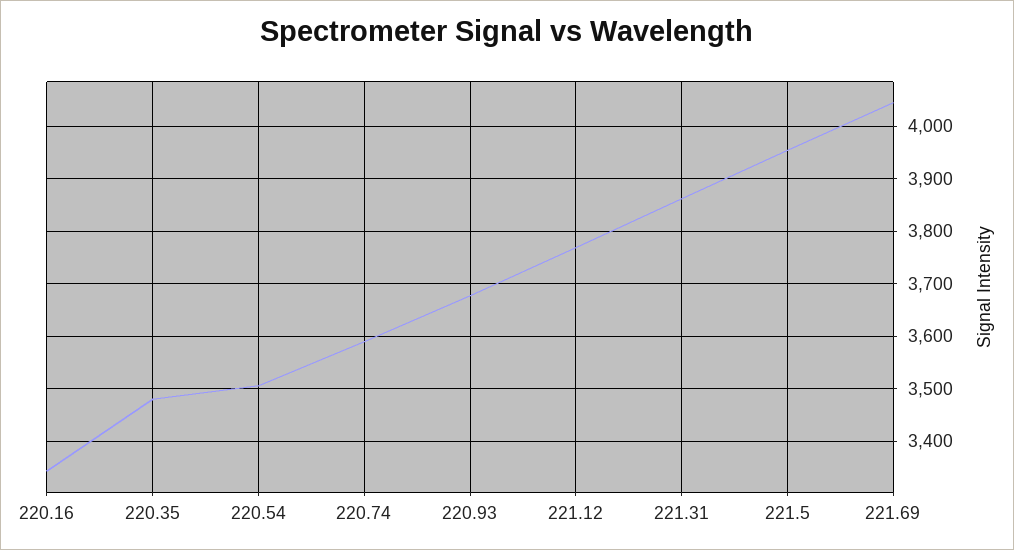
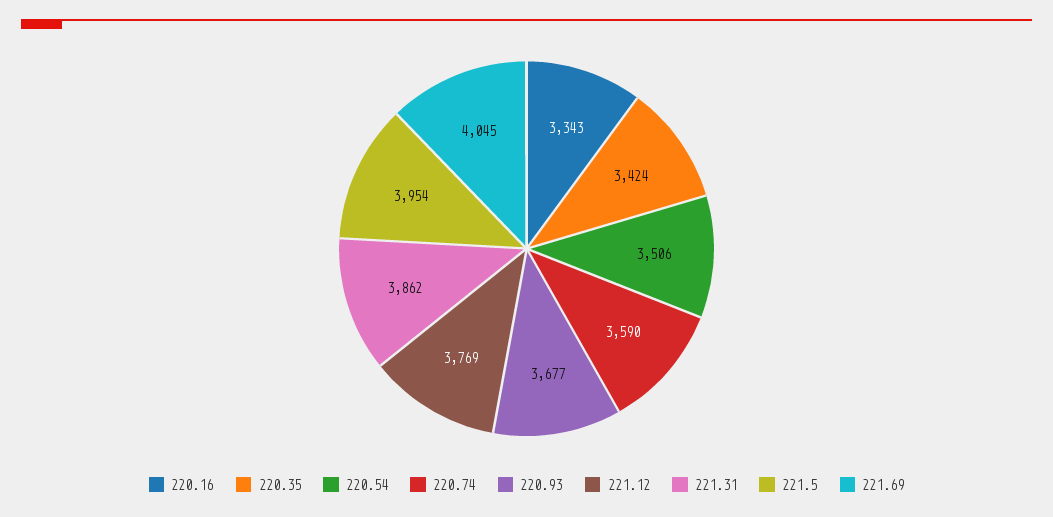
220.35: 3480 -> 3424

